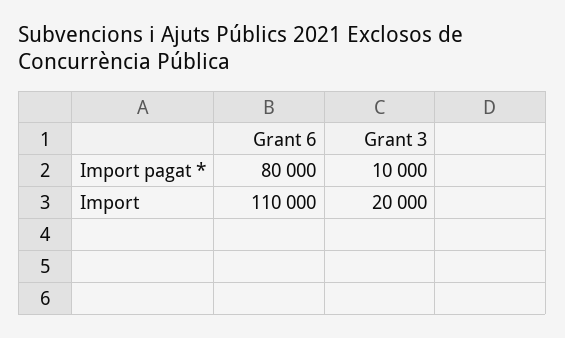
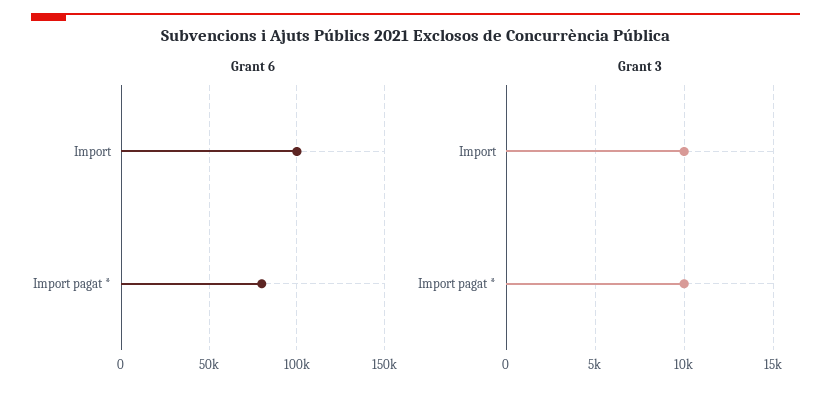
Grant 6, Import: 110000 -> 100000
Grant 3, Import: 20000 -> 10000

